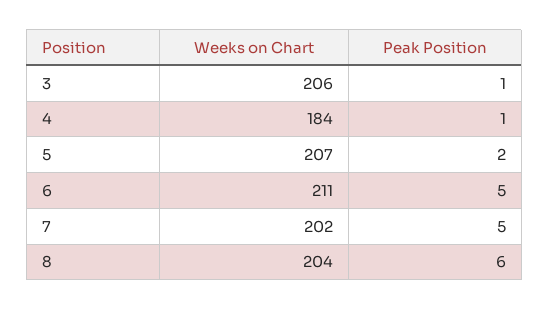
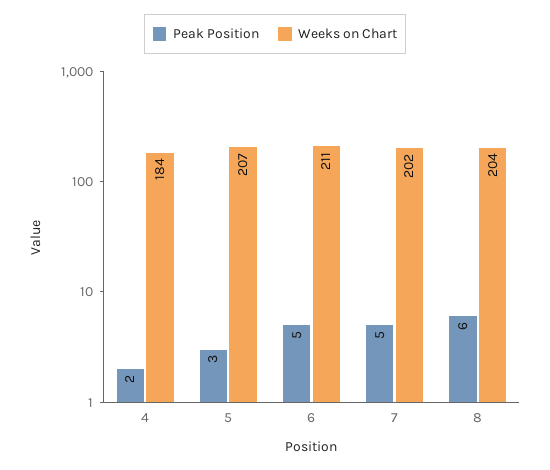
Weeks on Chart, 3: 206 -> none
Peak Position, 3: 1 -> none
Peak Position, 4: 1 -> 2
Peak Position, 5: 2 -> 3

